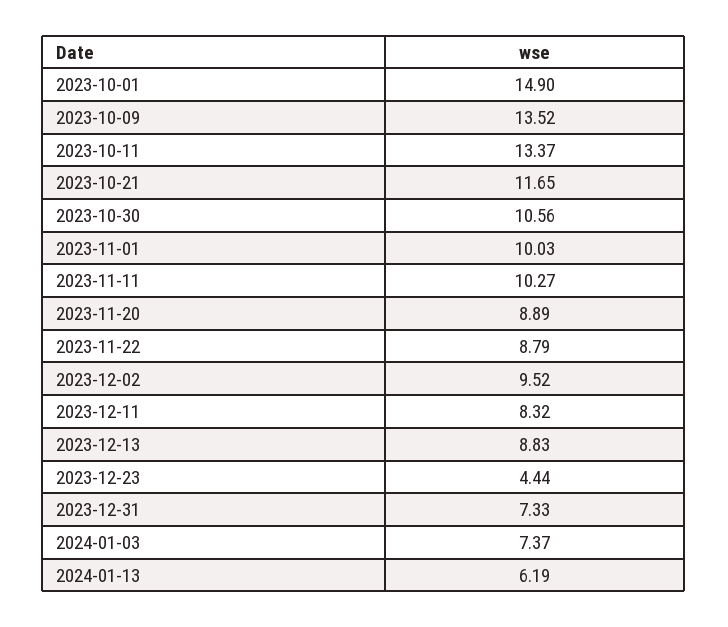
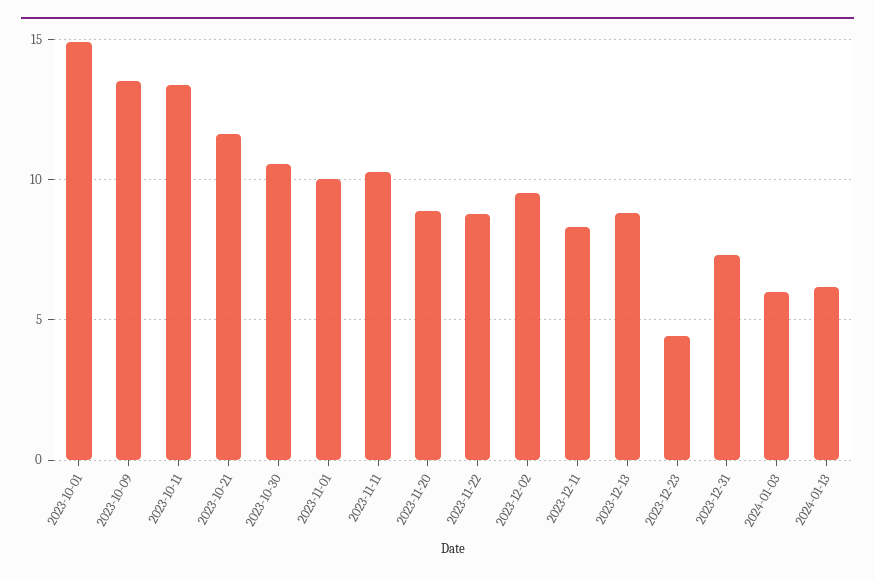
2024-01-03: 7.37 -> 6

